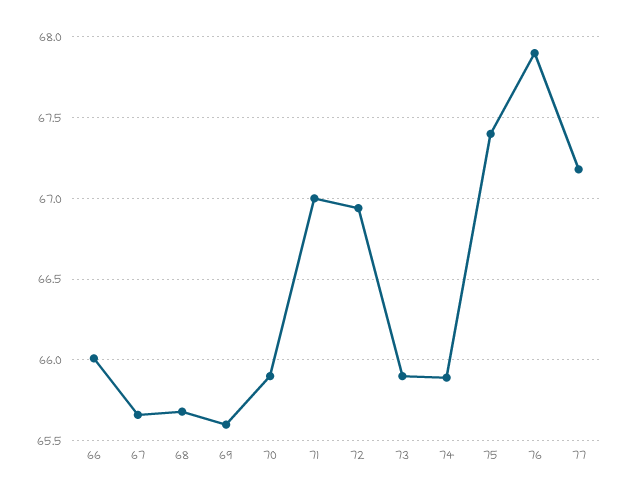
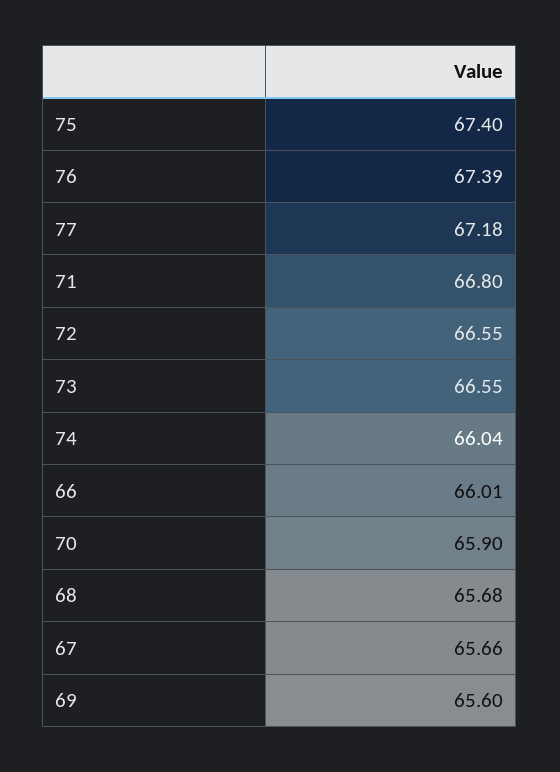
71: 67 -> 66.8
72: 66.95 -> 66.55
73: 65.9 -> 66.55
74: 65.9 -> 66.04
76: 67.9 -> 67.39

